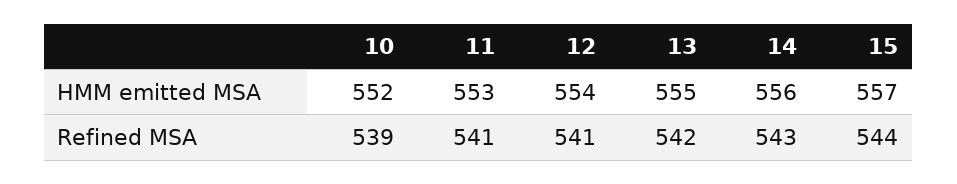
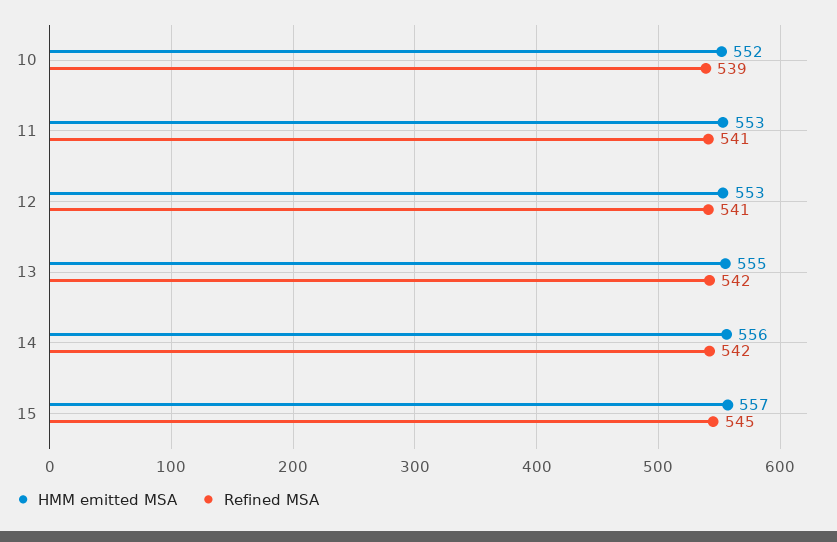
HMM emitted MSA, 12: 554 -> 553
Refined MSA, 14: 543 -> 542
Refined MSA, 15: 544 -> 545

